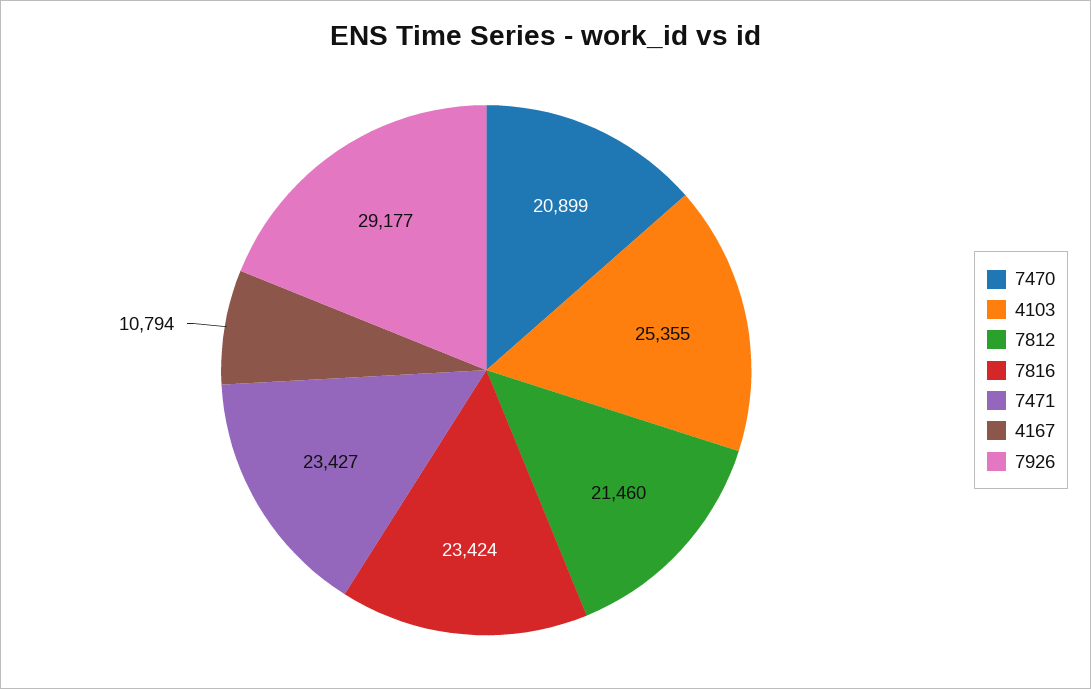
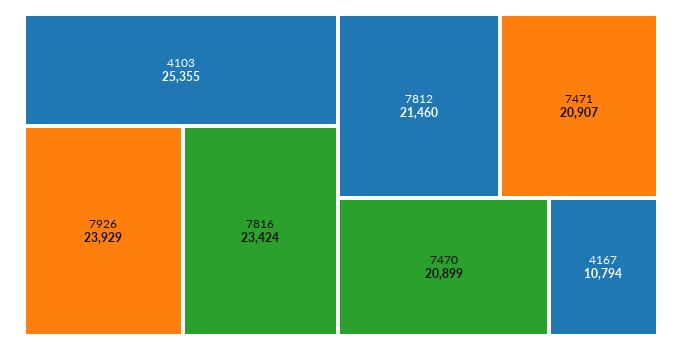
7471: 23427 -> 20907
7926: 29177 -> 23929

